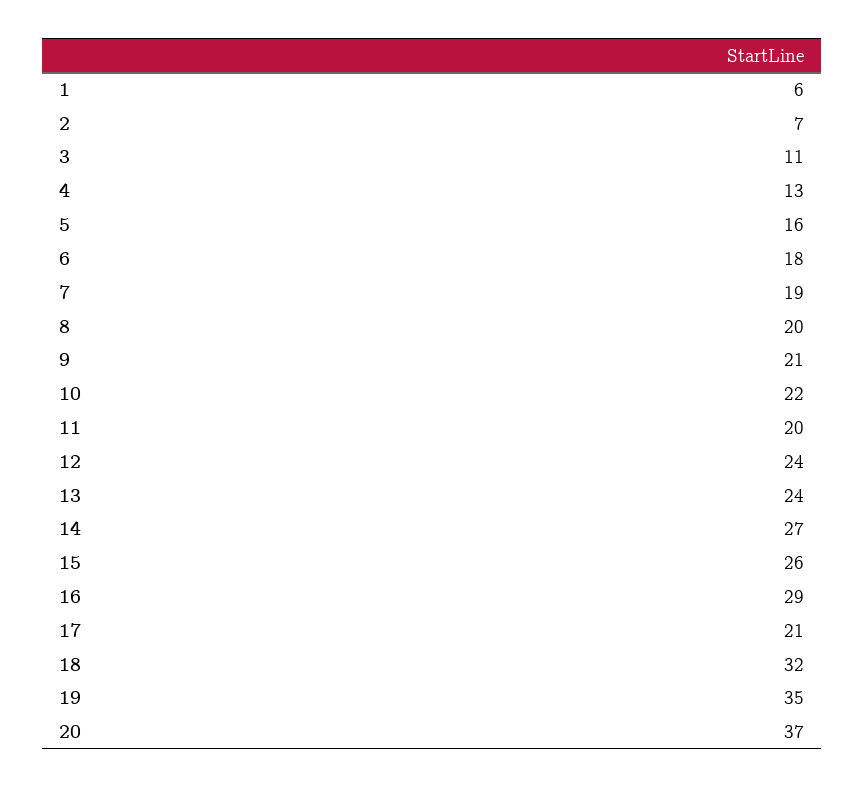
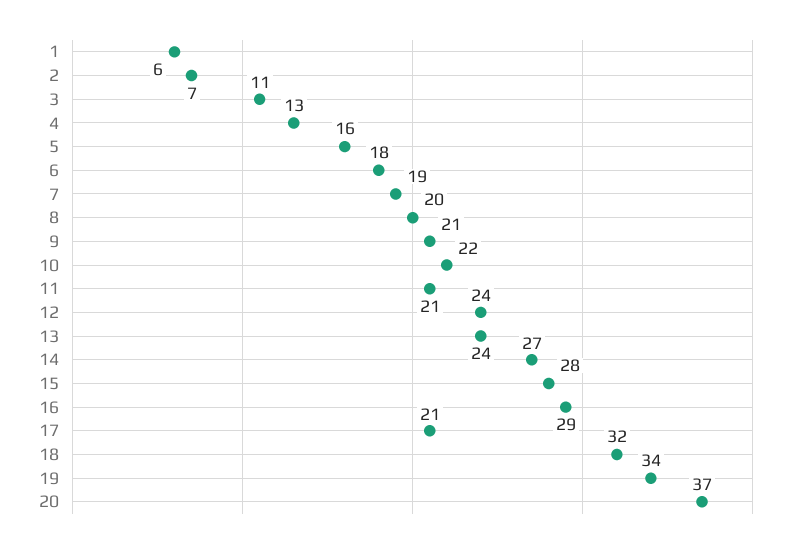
11: 20 -> 21
15: 26 -> 28
19: 35 -> 34

